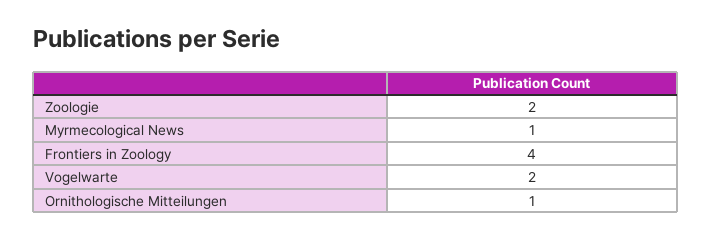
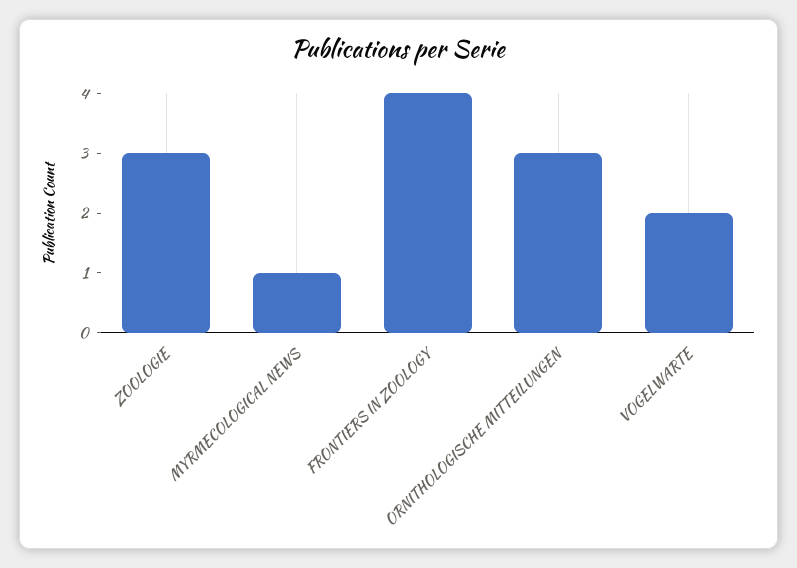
Zoologie: 2 -> 3
Ornithologische Mitteilungen: 1 -> 3

